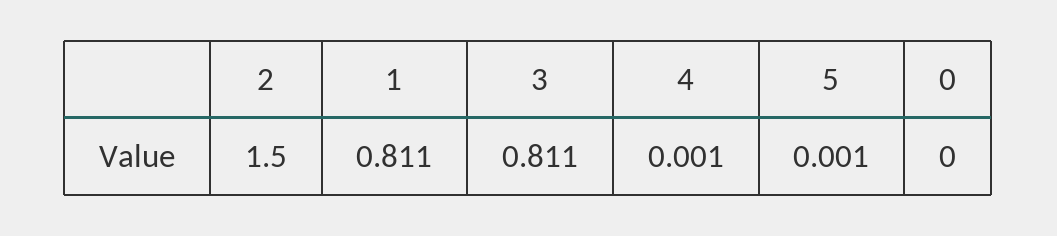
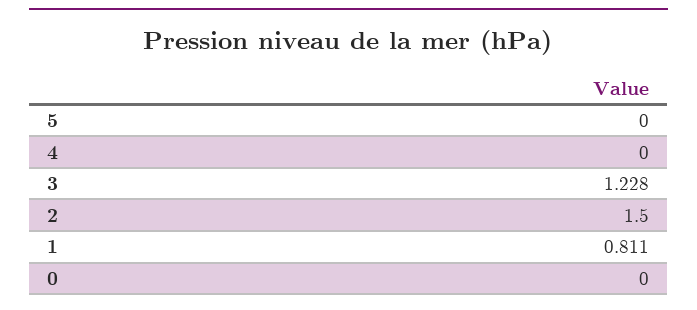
3: 0.811 -> 1.228
4: 0.001 -> 0
5: 0.001 -> 0

